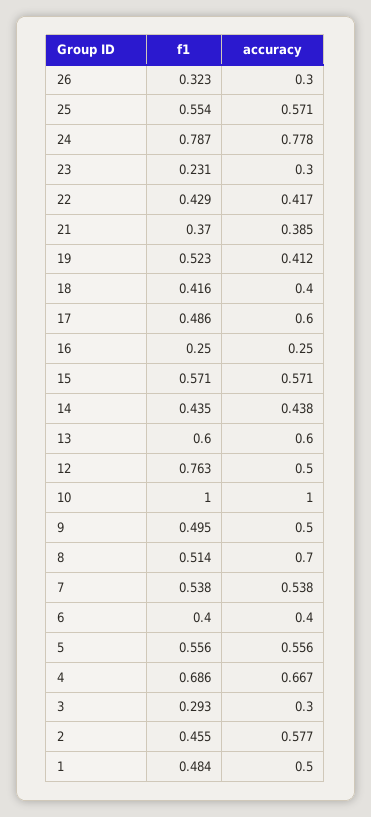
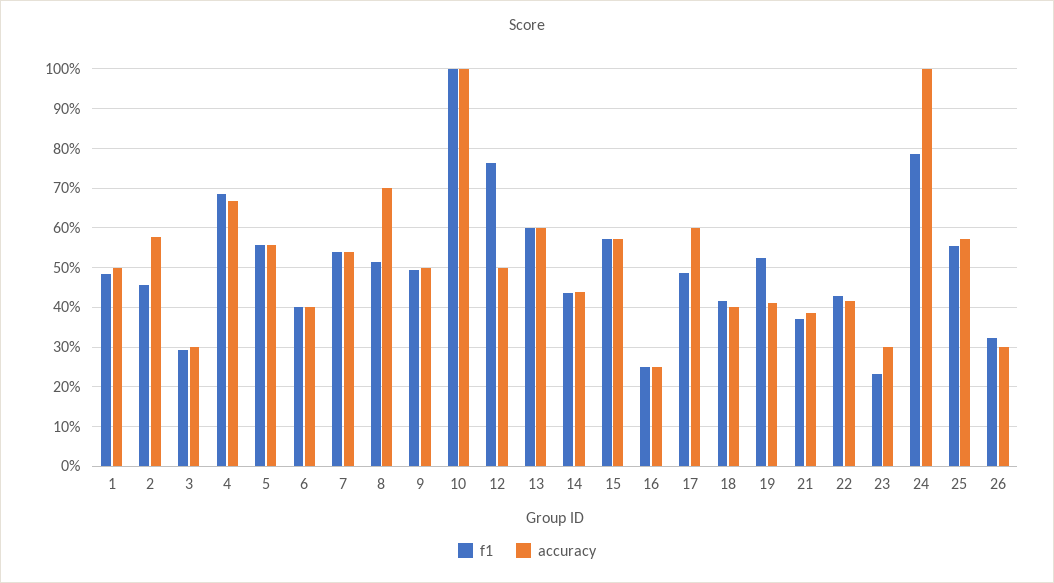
accuracy, 24: 0.778 -> 1

